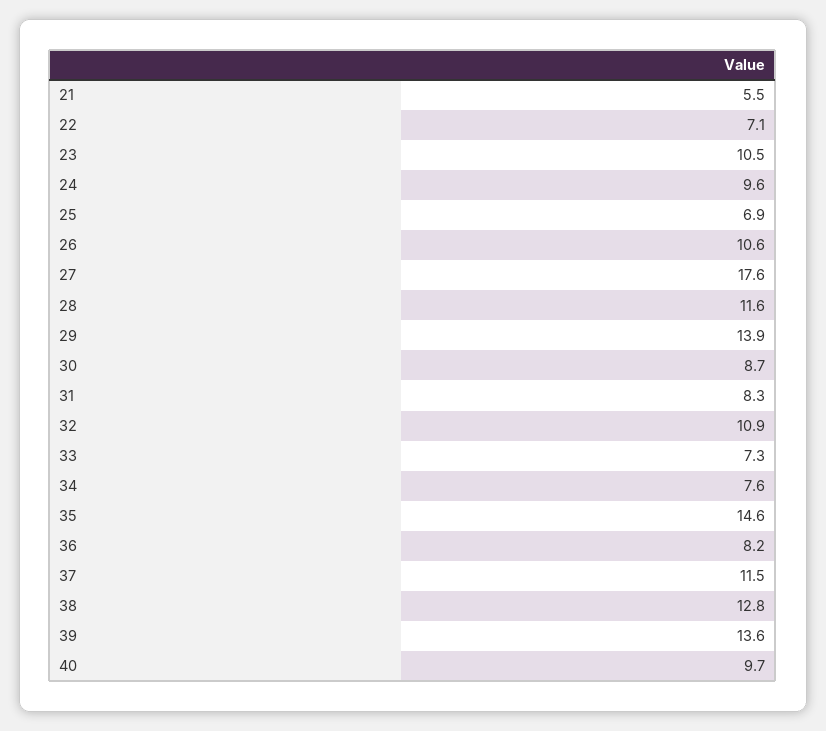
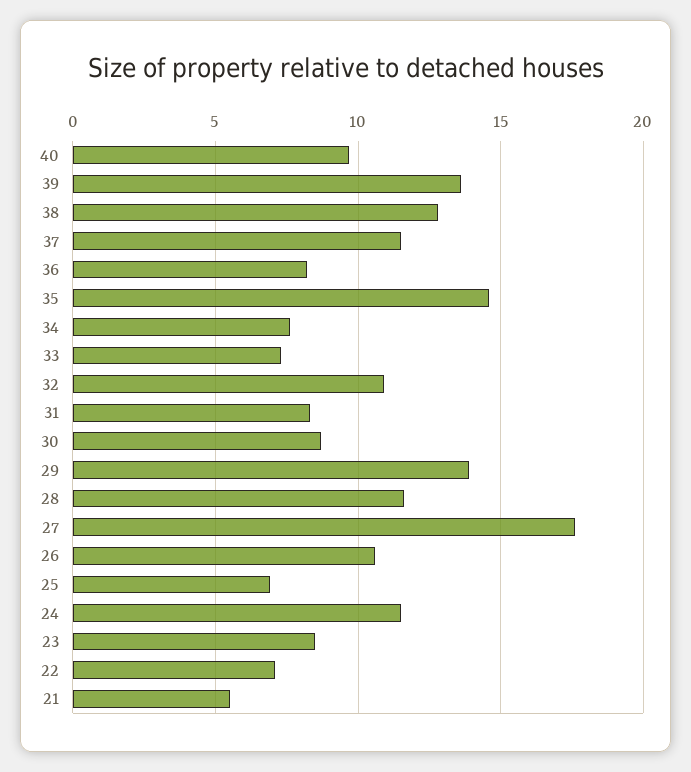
23: 10.5 -> 8.5
24: 9.6 -> 11.5

